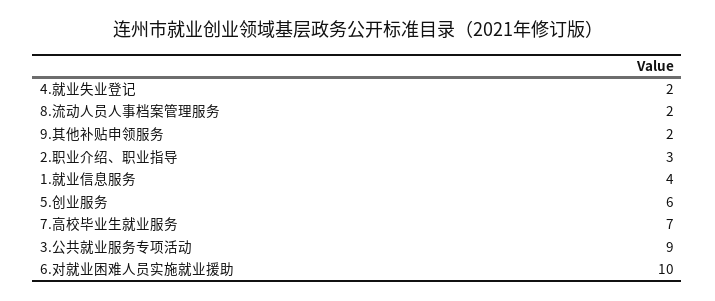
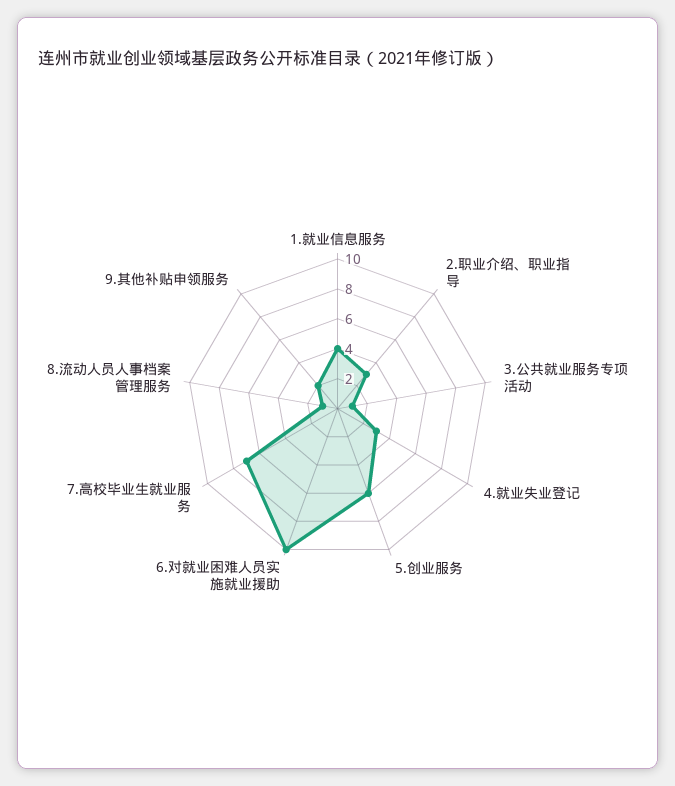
4.就业失业登记: 2 -> 3
8.流动人员人事档案管理服务: 2 -> 1
3.公共就业服务专项活动: 9 -> 1

